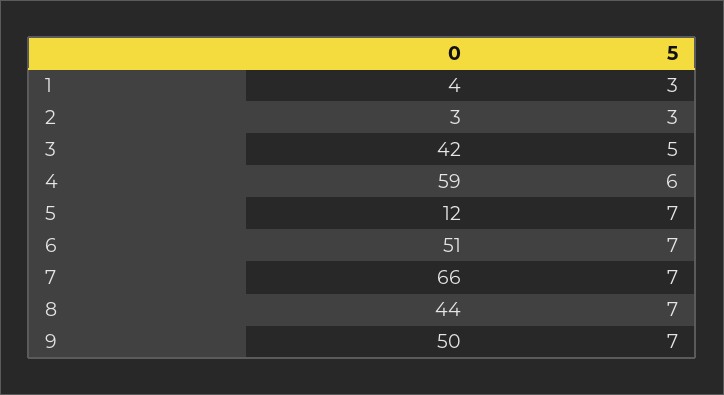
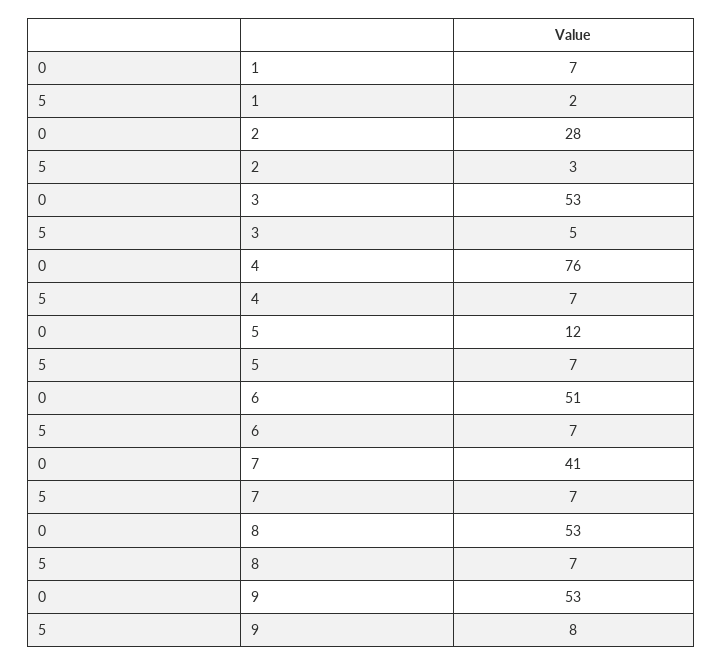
0, 1: 4 -> 7
5, 1: 3 -> 2
0, 2: 3 -> 28
0, 3: 42 -> 53
0, 4: 59 -> 76
5, 4: 6 -> 7
0, 7: 66 -> 41
0, 8: 44 -> 53
0, 9: 50 -> 53
5, 9: 7 -> 8

